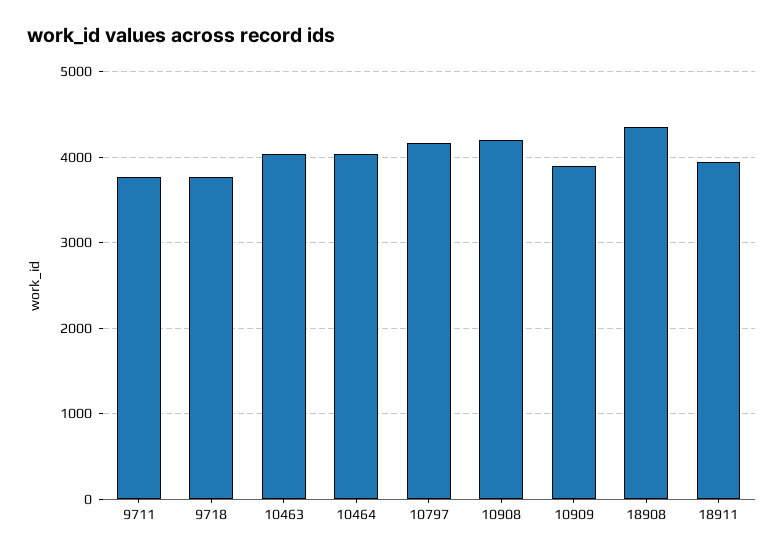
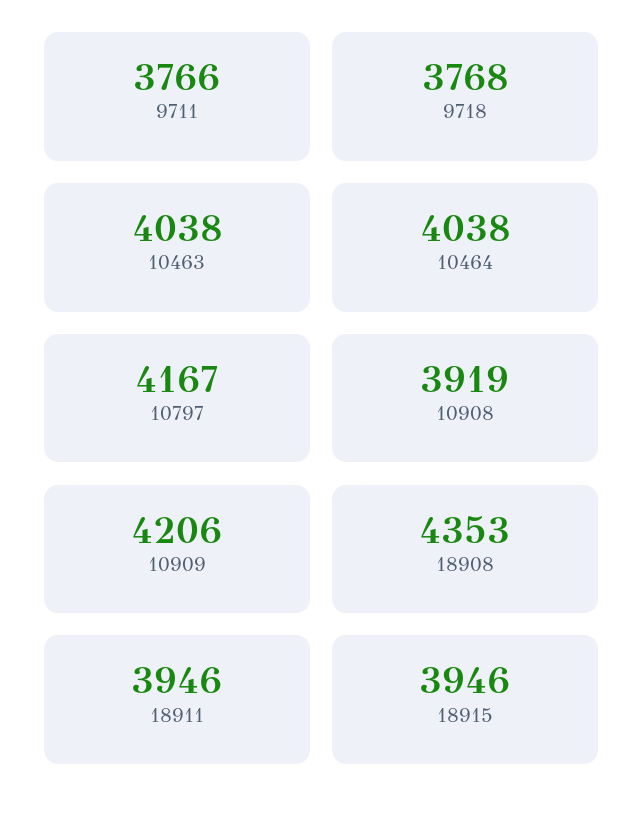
10908: 4200 -> 3919
10909: 3900 -> 4206
18915: none -> 3946

